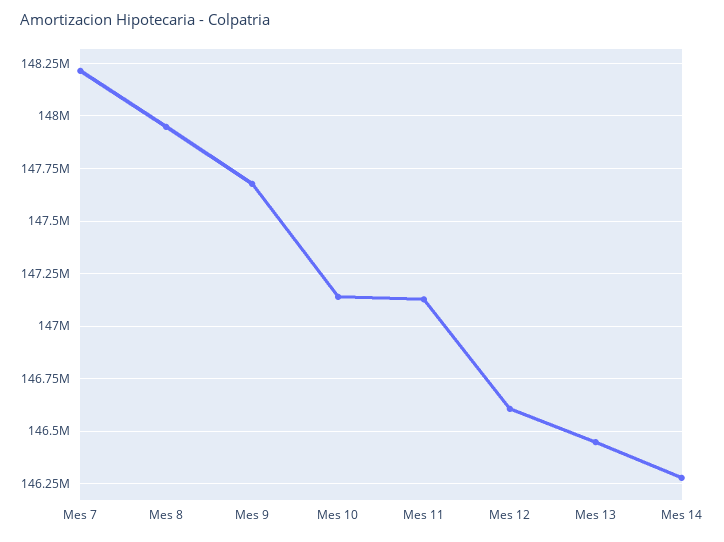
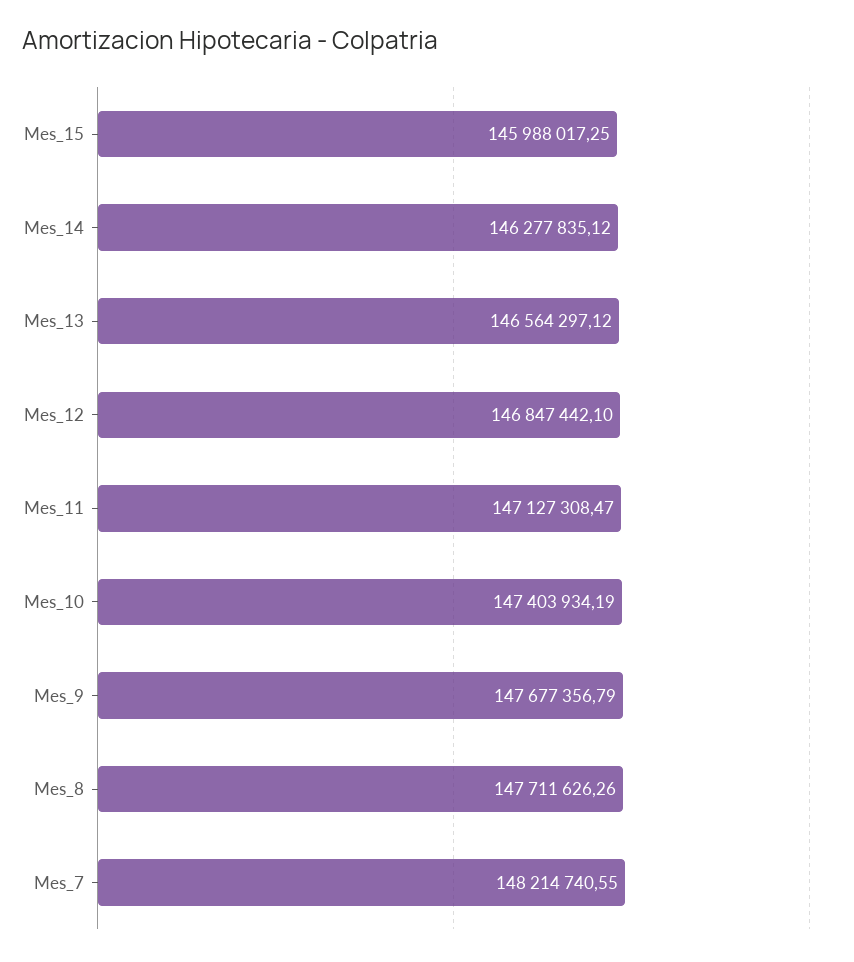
Mes 8: 147950000 -> 147711626.26
Mes 10: 147150000 -> 147403934.19
Mes 12: 146600000 -> 146847442.1
Mes 13: 146450000 -> 146564297.12
Mes_15: none -> 145988017.25

